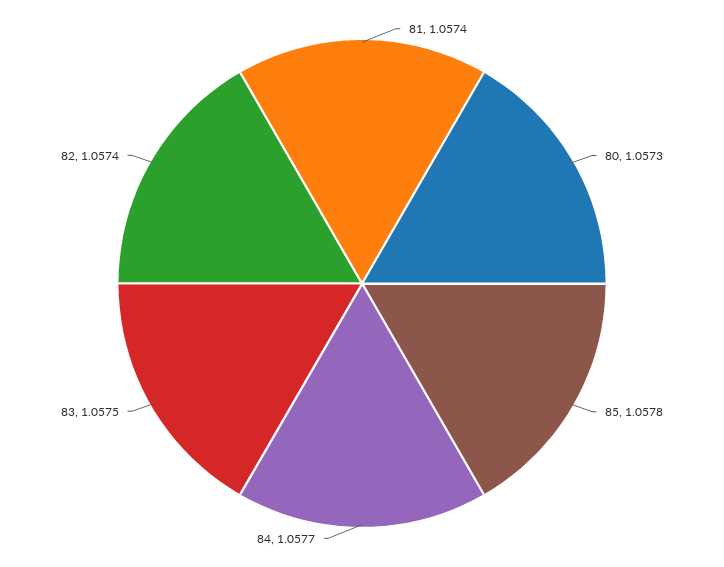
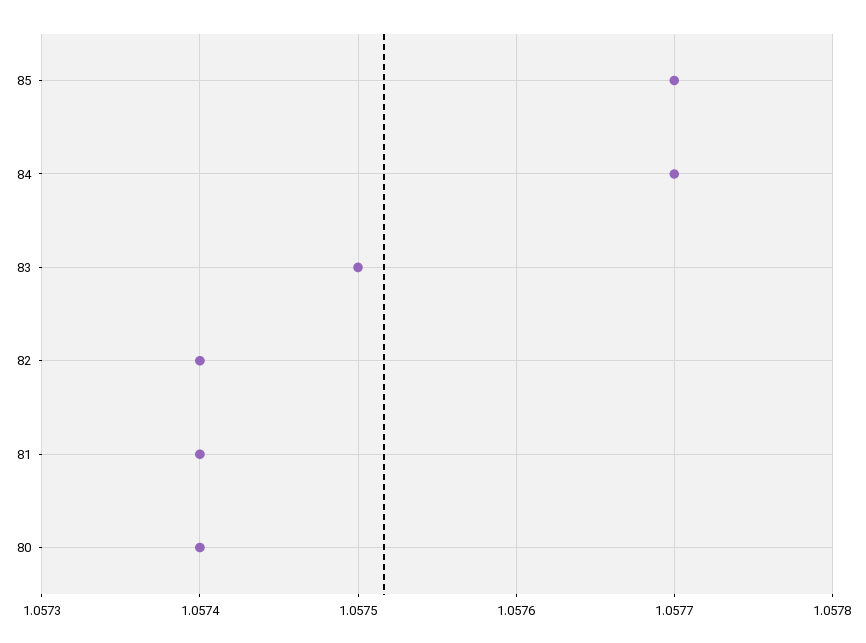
80: 1.0573 -> 1.0574
85: 1.0578 -> 1.0577

